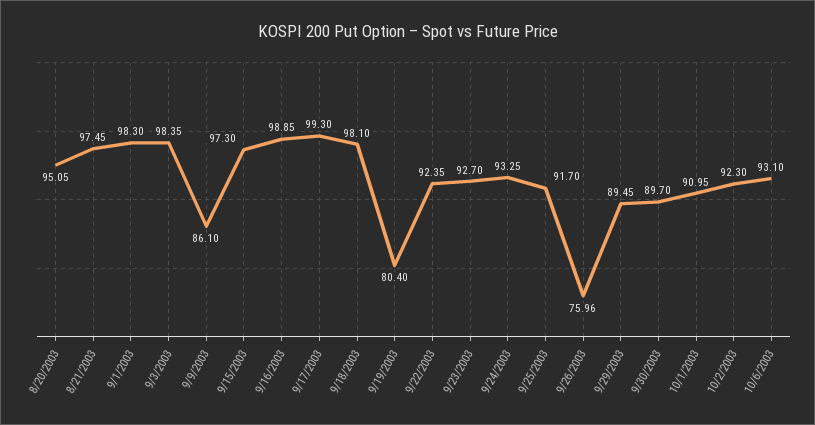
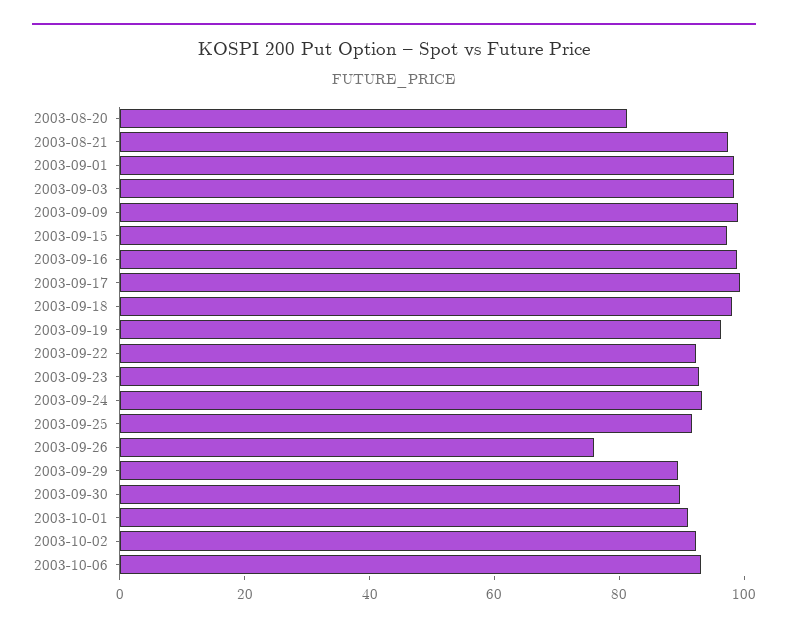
8/20/2003: 95.05 -> 80
9/9/2003: 86.1 -> 100
9/19/2003: 80.4 -> 95

